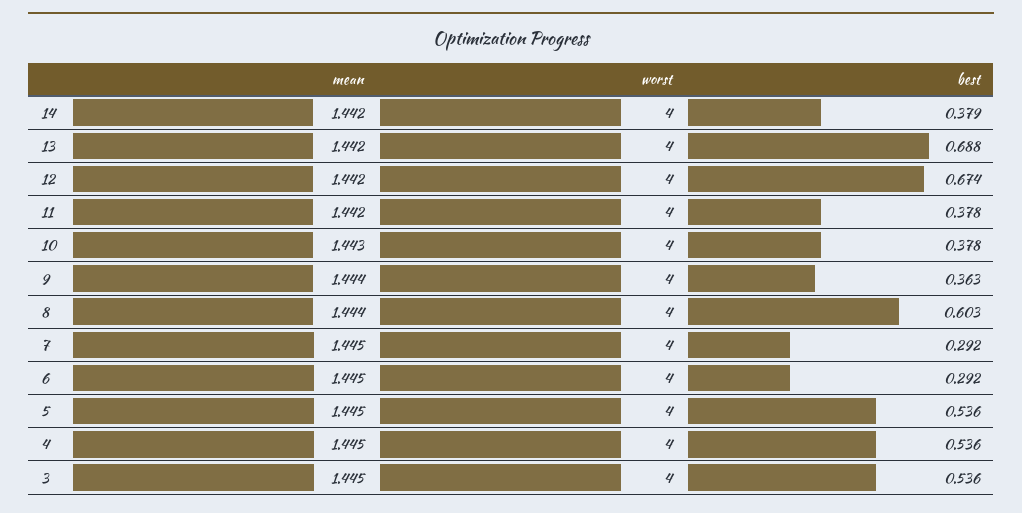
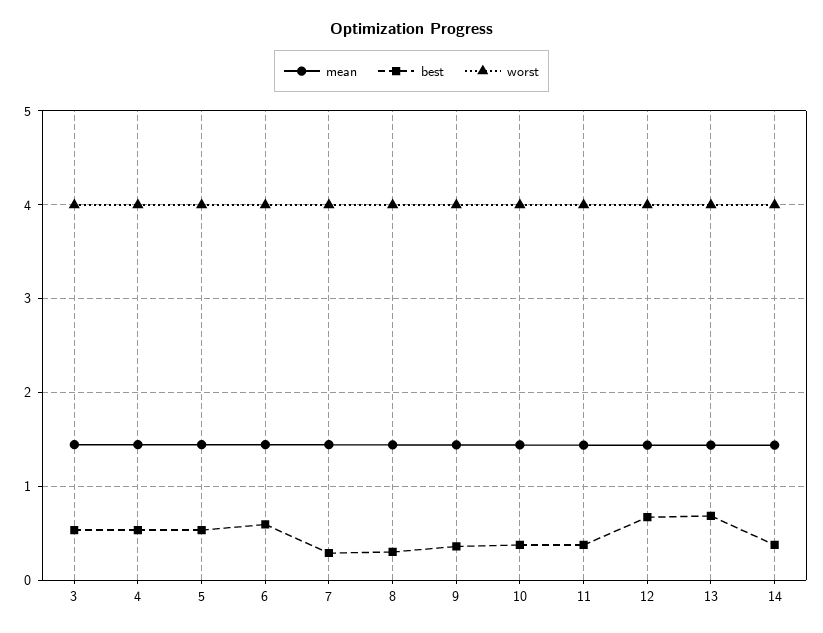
best, 8: 0.603 -> 0.3
best, 6: 0.292 -> 0.6

